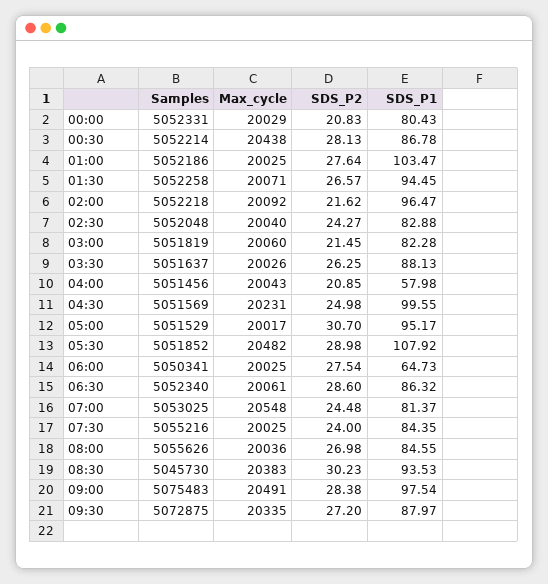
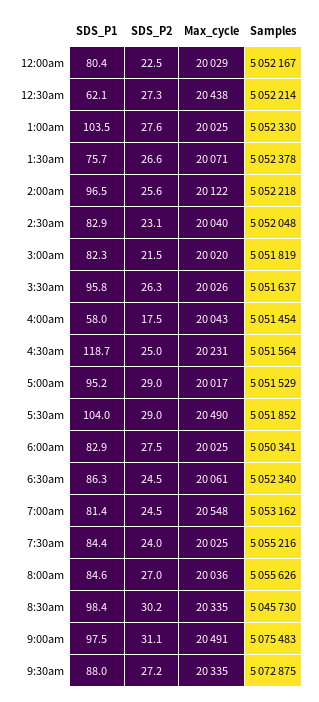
Samples, 00:00: 5052331 -> 5052167
SDS_P2, 00:00: 20.83 -> 22.5
SDS_P2, 00:30: 28.13 -> 27.3
SDS_P1, 00:30: 86.78 -> 62.1
Samples, 01:00: 5052186 -> 5052330
Samples, 01:30: 5052258 -> 5052378
SDS_P1, 01:30: 94.45 -> 75.7
Max_cycle, 02:00: 20092 -> 20122
SDS_P2, 02:00: 21.62 -> 25.6
SDS_P2, 02:30: 24.27 -> 23.1
Max_cycle, 03:00: 20060 -> 20020
SDS_P1, 03:30: 88.13 -> 95.8
Samples, 04:00: 5051456 -> 5051454
SDS_P2, 04:00: 20.85 -> 17.5
Samples, 04:30: 5051569 -> 5051564
SDS_P1, 04:30: 99.55 -> 118.7
SDS_P2, 05:00: 30.7 -> 29
Max_cycle, 05:30: 20482 -> 20490
SDS_P1, 05:30: 107.92 -> 104
SDS_P1, 06:00: 64.73 -> 82.9
SDS_P2, 06:30: 28.6 -> 24.5
Samples, 07:00: 5053025 -> 5053162
Max_cycle, 08:30: 20383 -> 20335
SDS_P1, 08:30: 93.53 -> 98.4
SDS_P2, 09:00: 28.38 -> 31.1

